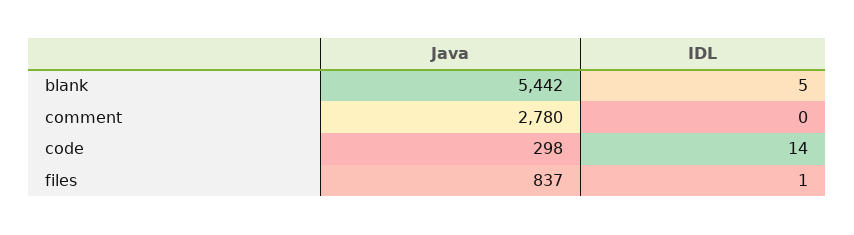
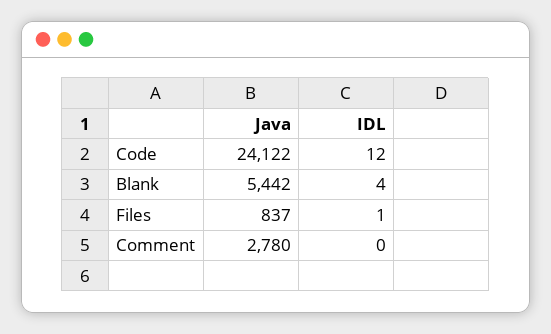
IDL, blank: 5 -> 4
Java, code: 298 -> 24122
IDL, code: 14 -> 12

